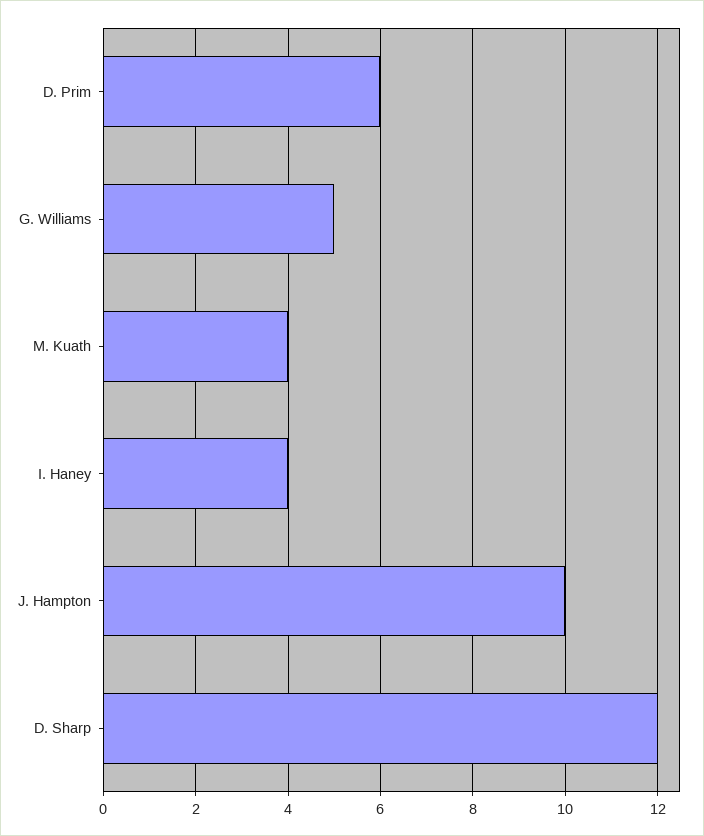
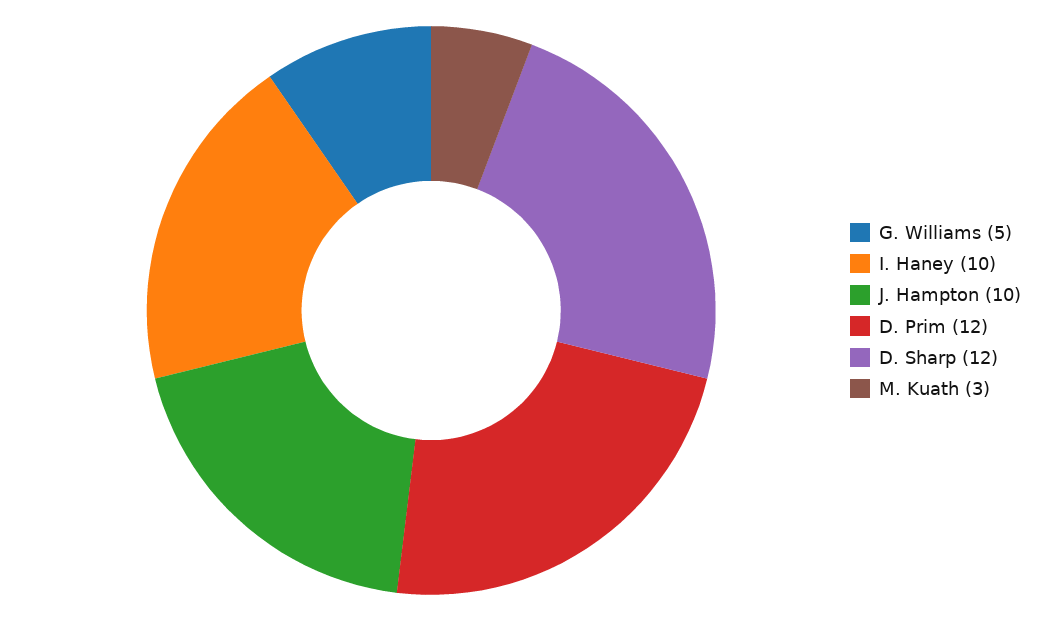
D. Prim: 6 -> 12
M. Kuath: 4 -> 3
I. Haney: 4 -> 10

